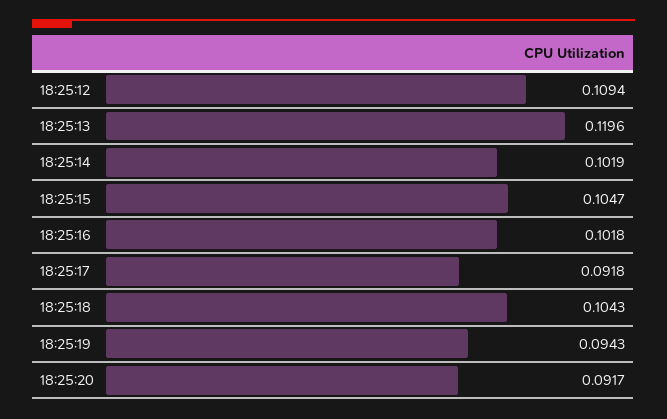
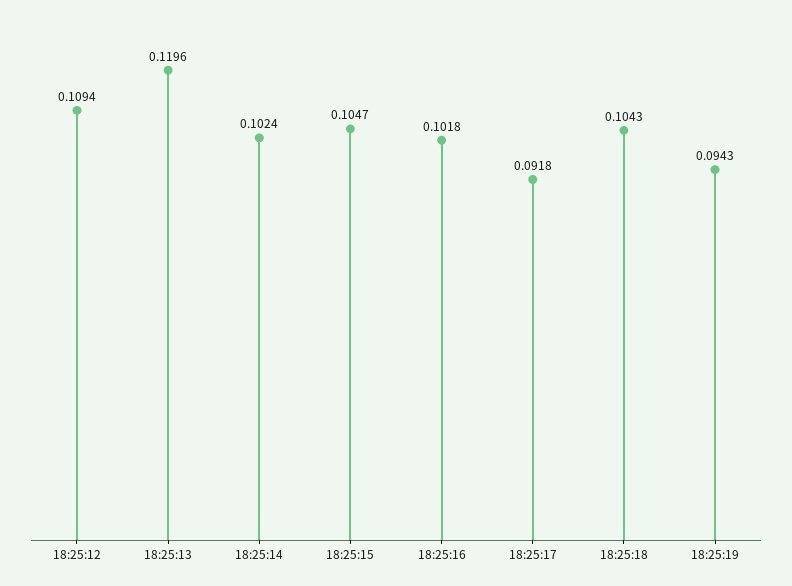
18:25:14: 0.1019 -> 0.1024
18:25:20: 0.0917 -> none

